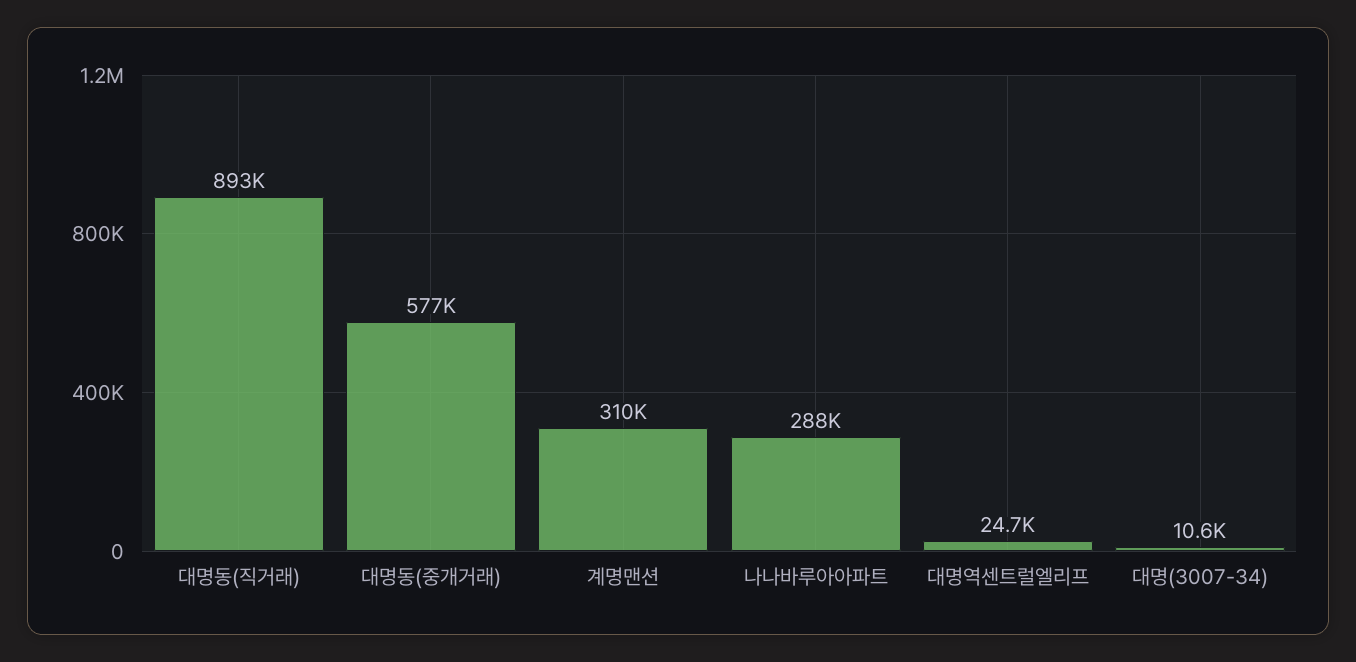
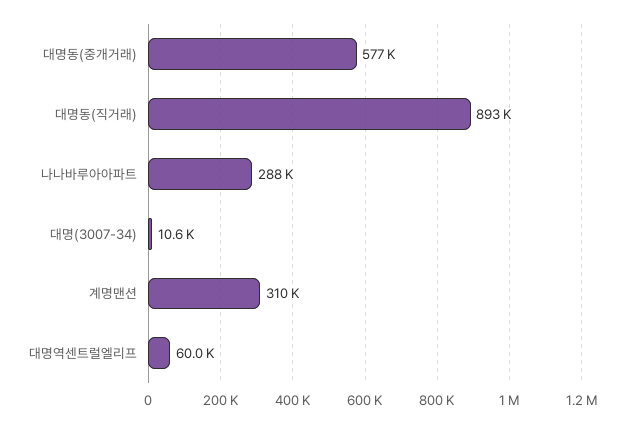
대명역센트럴엘리프: 24700 -> 60000

